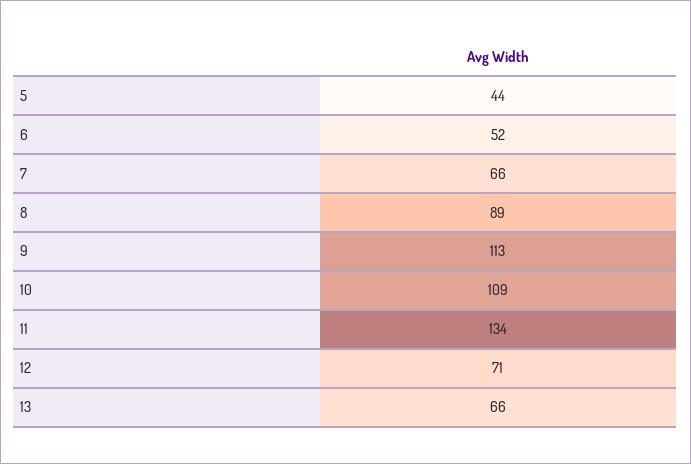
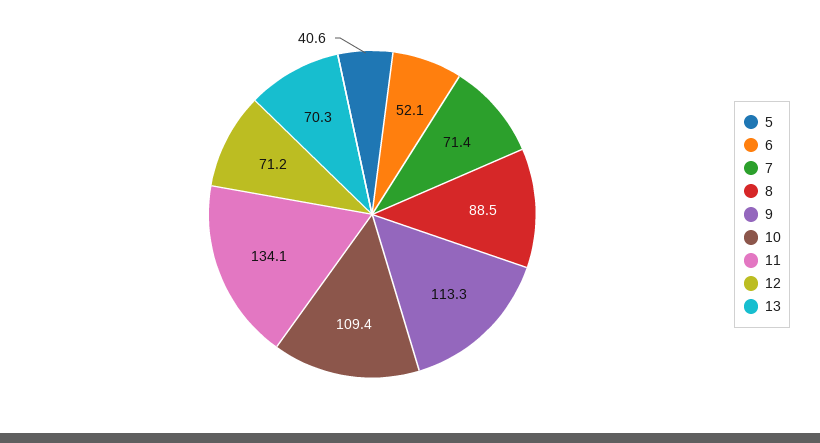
5: 44 -> 40.6
7: 66 -> 71.4
13: 66 -> 70.3

